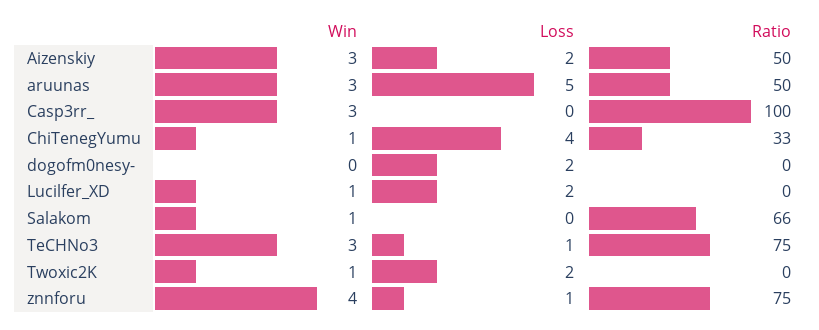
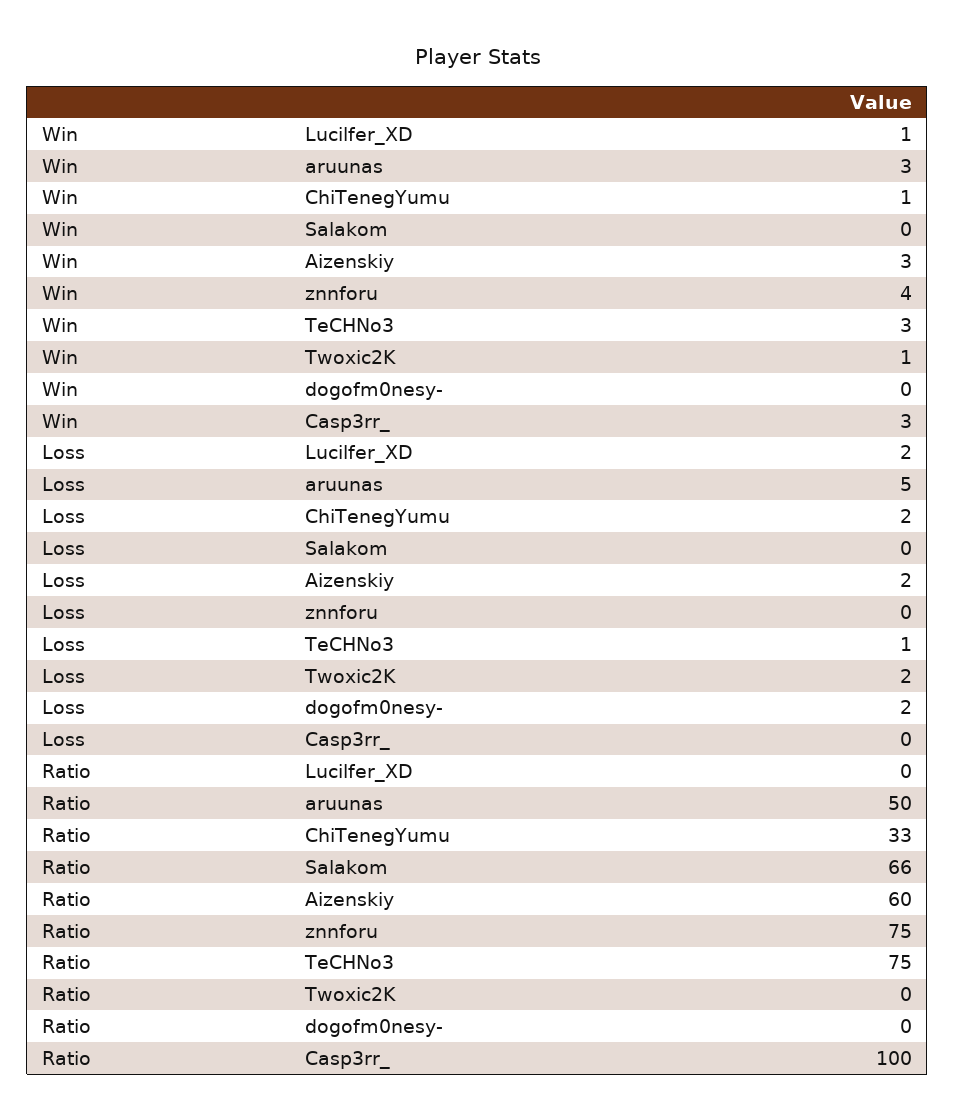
Ratio, Aizenskiy: 50 -> 60
Loss, ChiTenegYumu: 4 -> 2
Win, Salakom: 1 -> 0
Loss, znnforu: 1 -> 0

